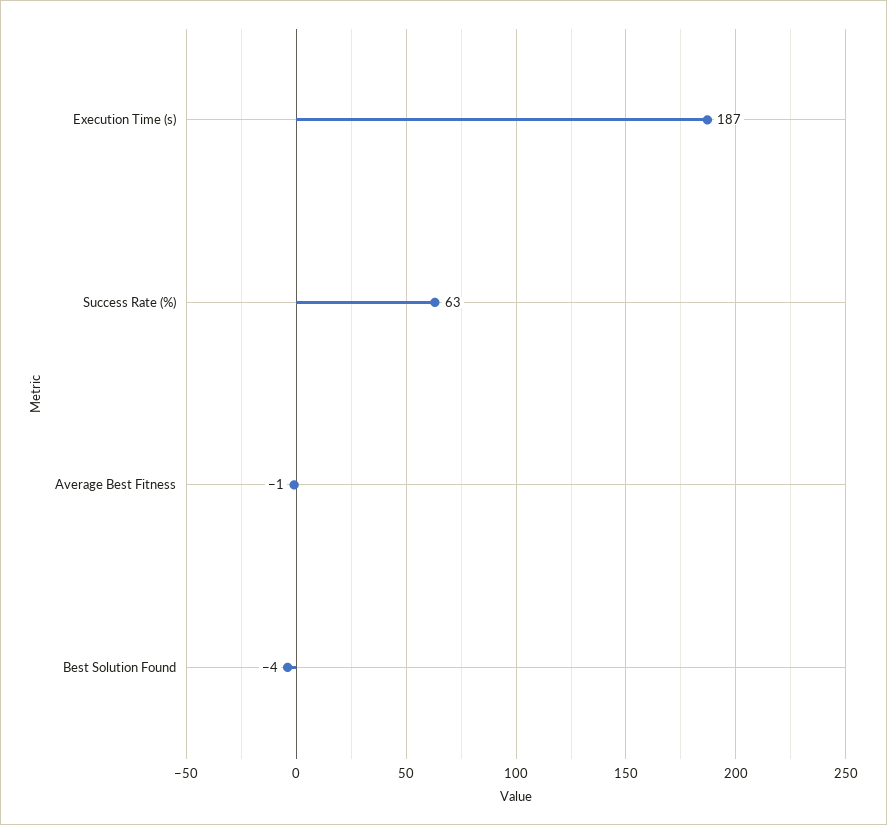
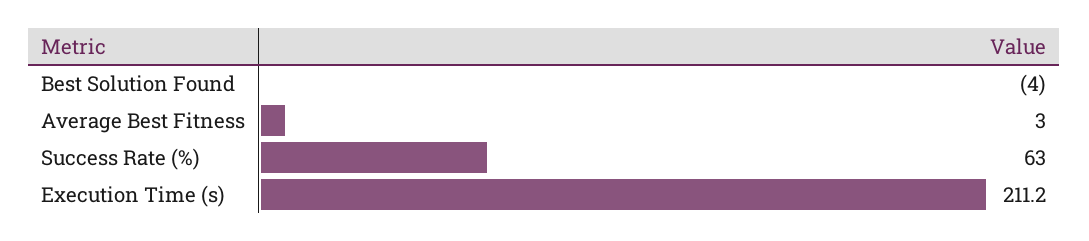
Execution Time (s): 187 -> 211.2
Average Best Fitness: -1 -> 3

